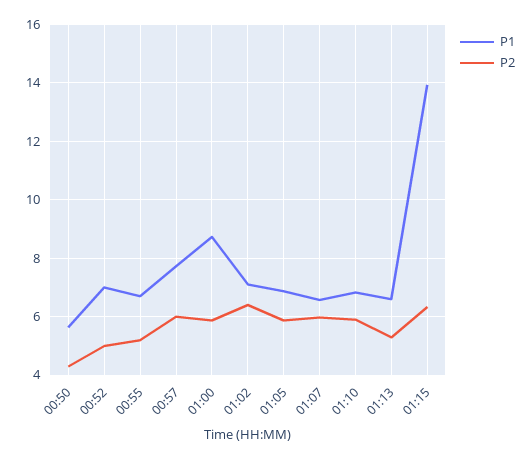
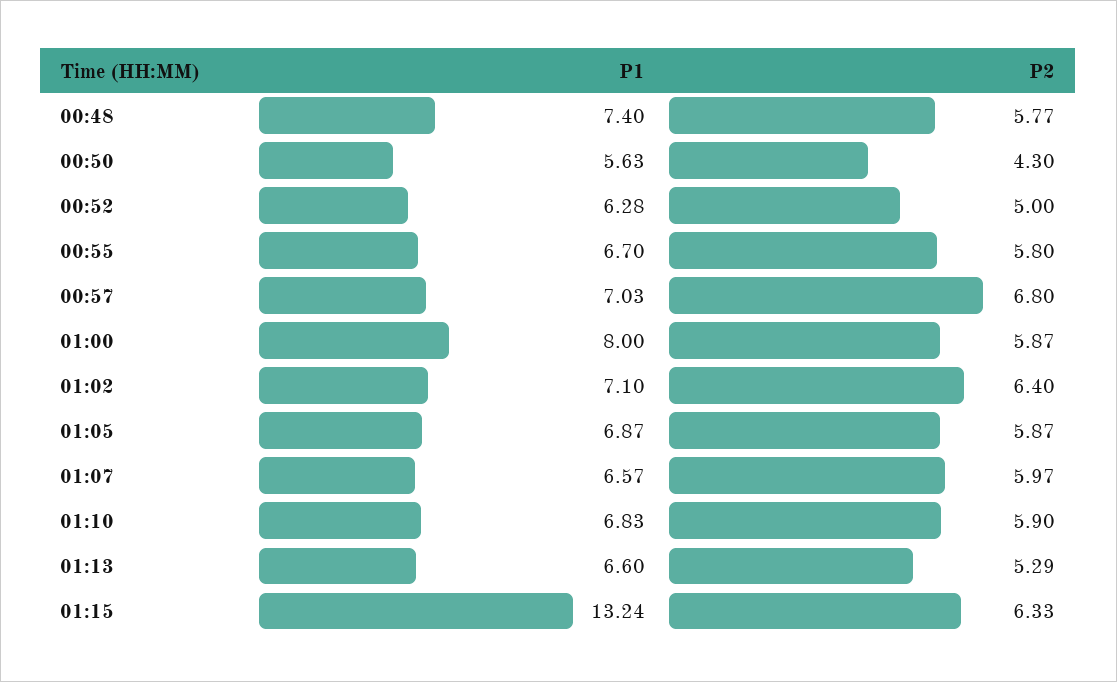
P1, 00:52: 7 -> 6.28
P2, 00:55: 5.25 -> 5.8
P1, 00:57: 7.75 -> 7.03
P2, 00:57: 6 -> 6.8
P1, 01:00: 8.75 -> 8
P1, 01:15: 14 -> 13.24
P1, 00:48: none -> 7.4
P2, 00:48: none -> 5.77

